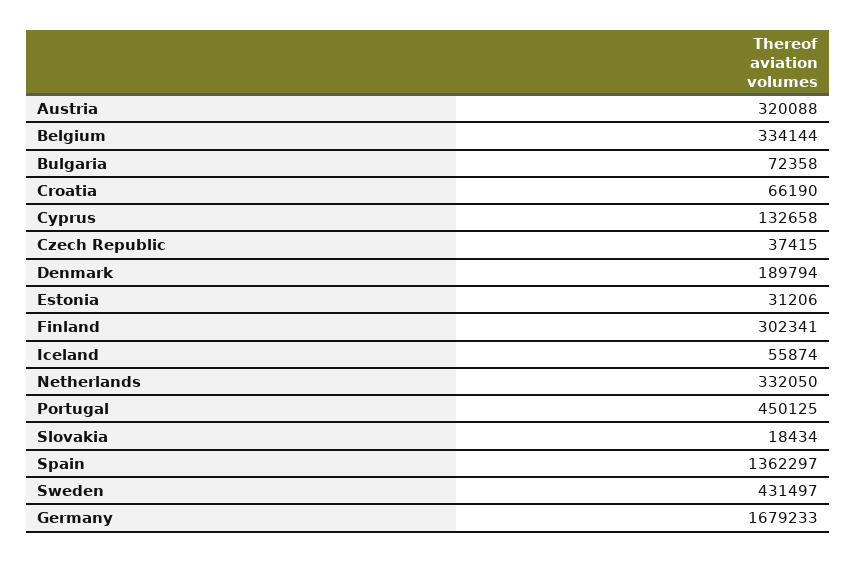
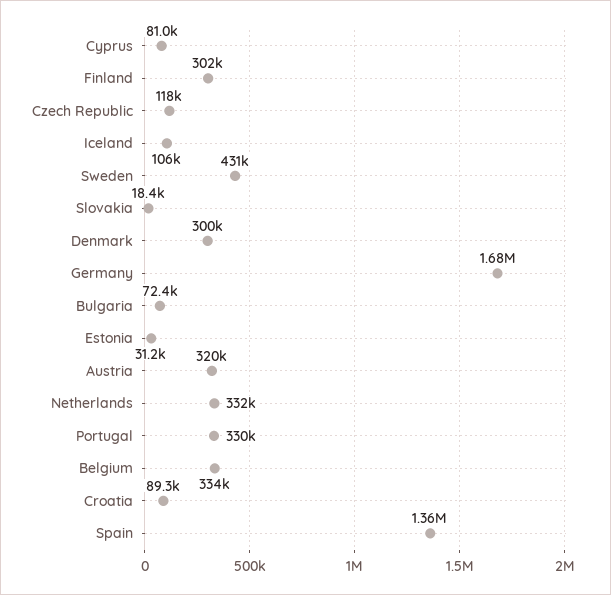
Croatia: 66190 -> 89300
Cyprus: 132658 -> 81000
Czech Republic: 37415 -> 118000
Denmark: 189794 -> 300000
Iceland: 55874 -> 106000
Portugal: 450125 -> 330000

